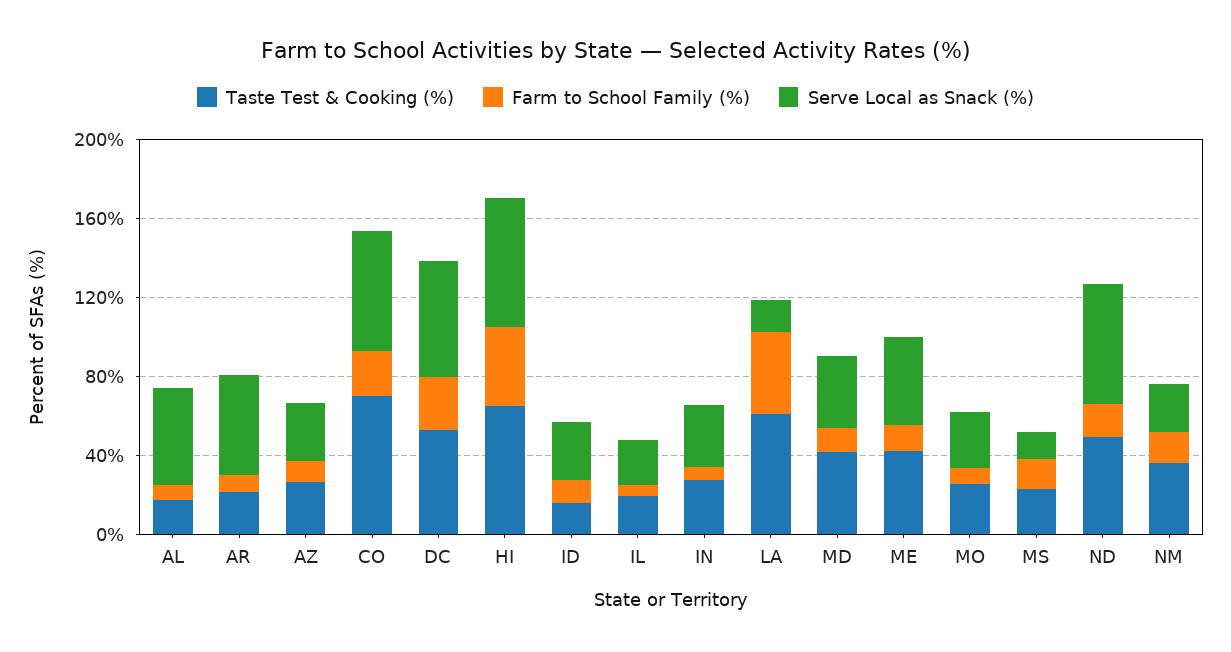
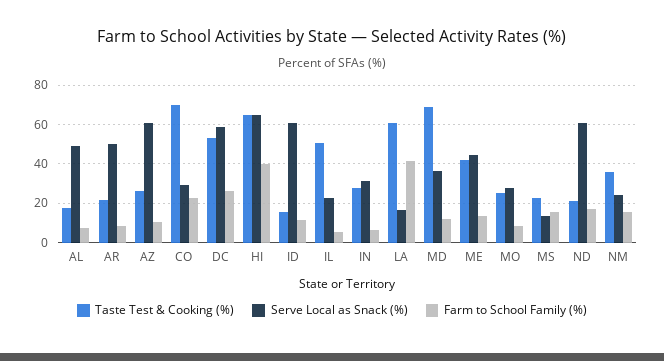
Serve Local as Snack (%), AZ: 30 -> 60
Serve Local as Snack (%), CO: 60 -> 30
Serve Local as Snack (%), ID: 30 -> 60
Taste Test & Cooking (%), IL: 20 -> 50
Taste Test & Cooking (%), MD: 40 -> 70
Taste Test & Cooking (%), ND: 50 -> 20

